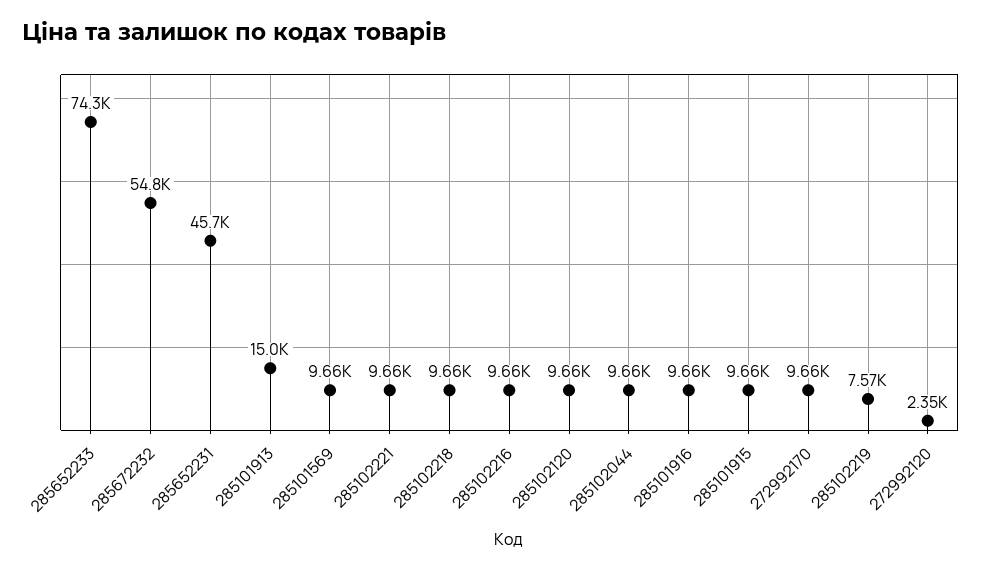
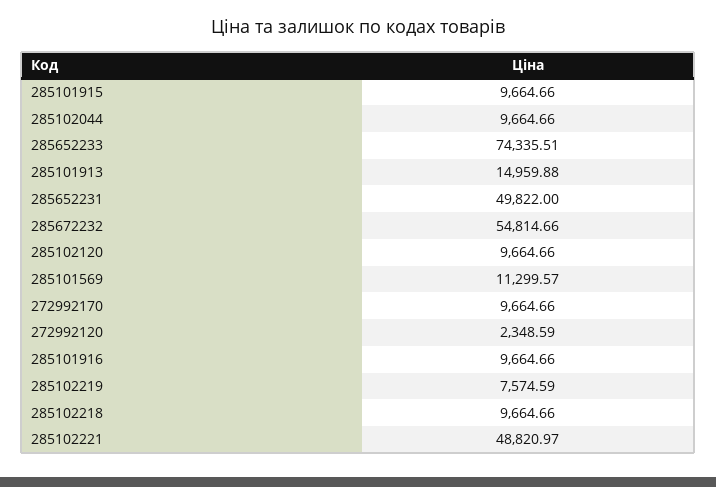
285652231: 45700 -> 49822
285101569: 9660 -> 11299.57
285102221: 9660 -> 48820.97
285102216: 9660 -> none

